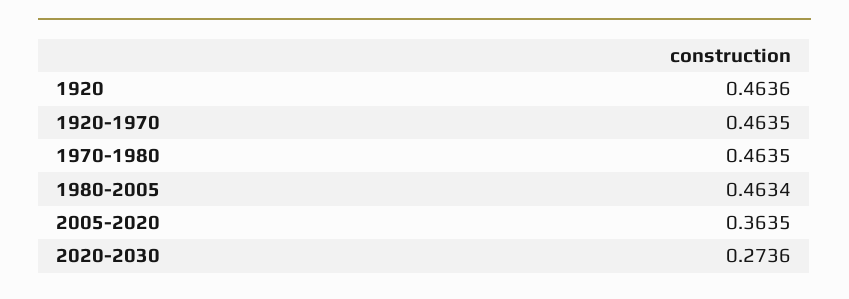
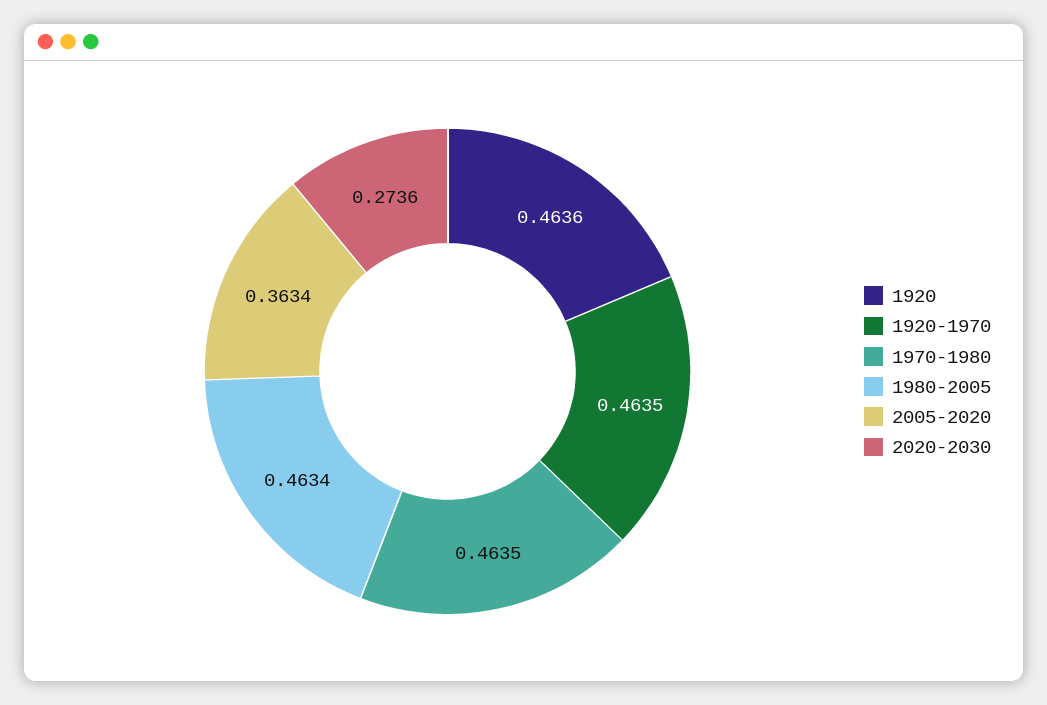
2005-2020: 0.3635 -> 0.3634

